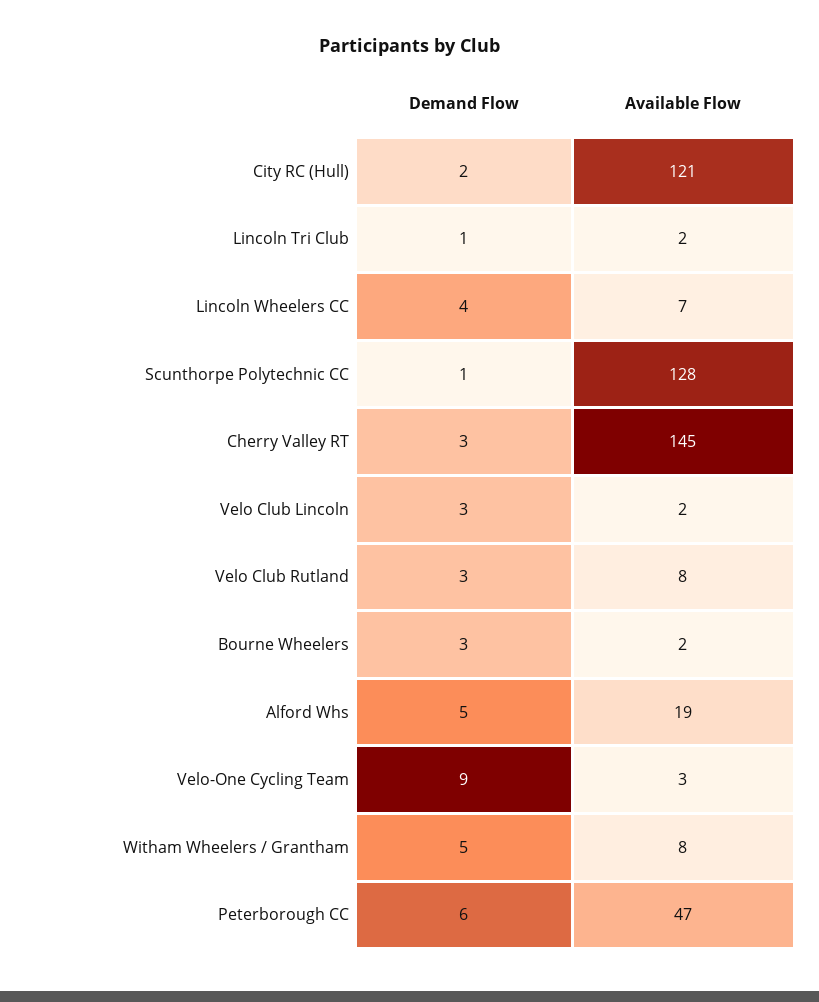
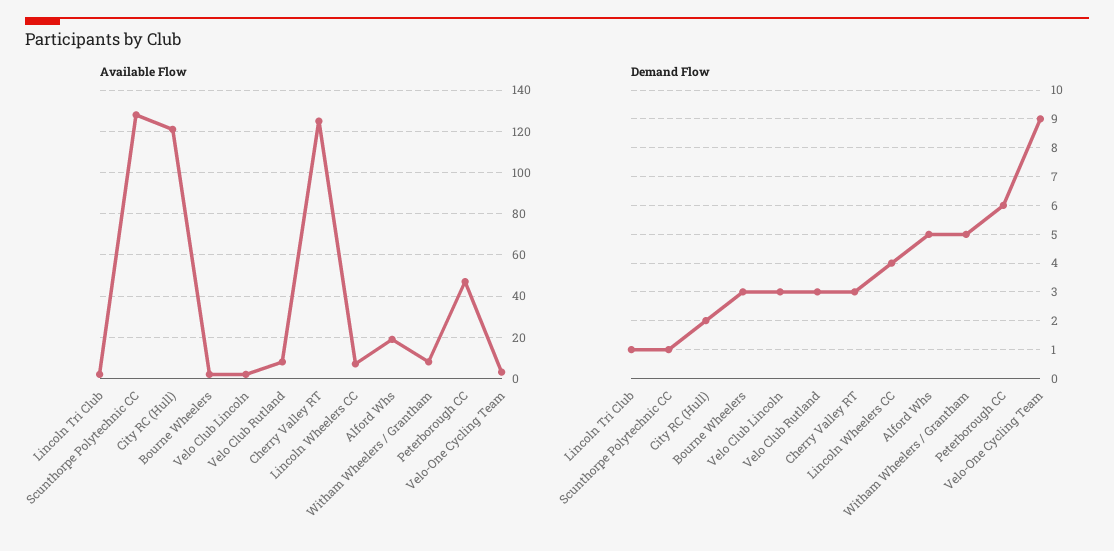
Available Flow, Cherry Valley RT: 145 -> 125

